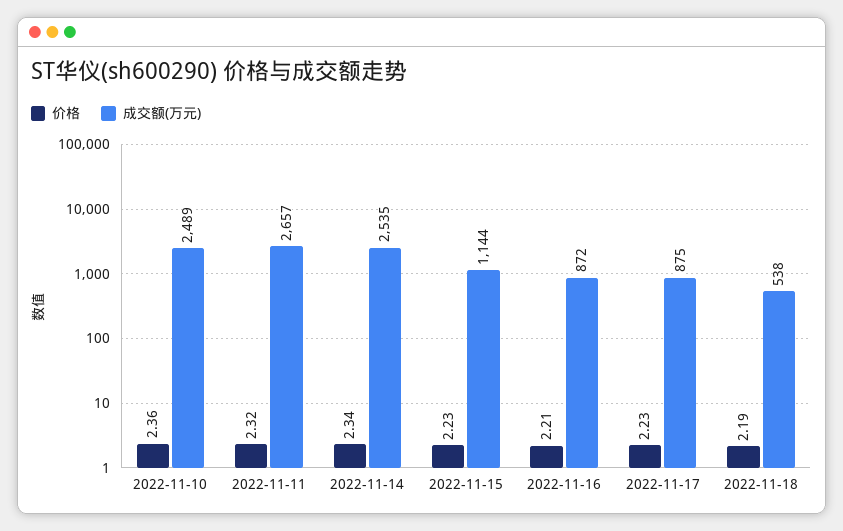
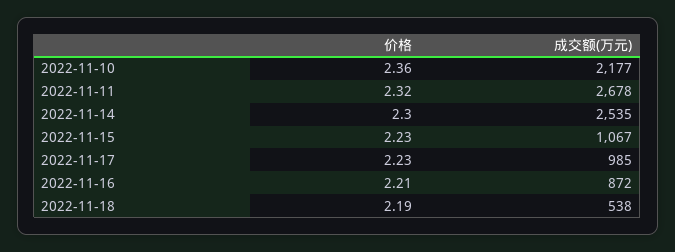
成交额(万元), 2022-11-10: 2489 -> 2177
成交额(万元), 2022-11-11: 2657 -> 2678
价格, 2022-11-14: 2.34 -> 2.3
成交额(万元), 2022-11-15: 1144 -> 1067
成交额(万元), 2022-11-17: 875 -> 985

